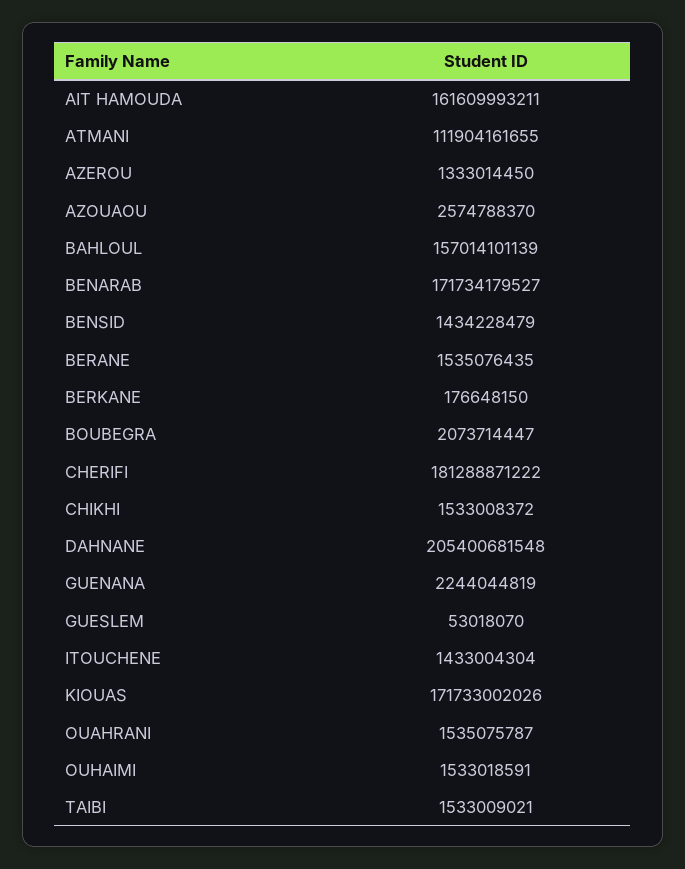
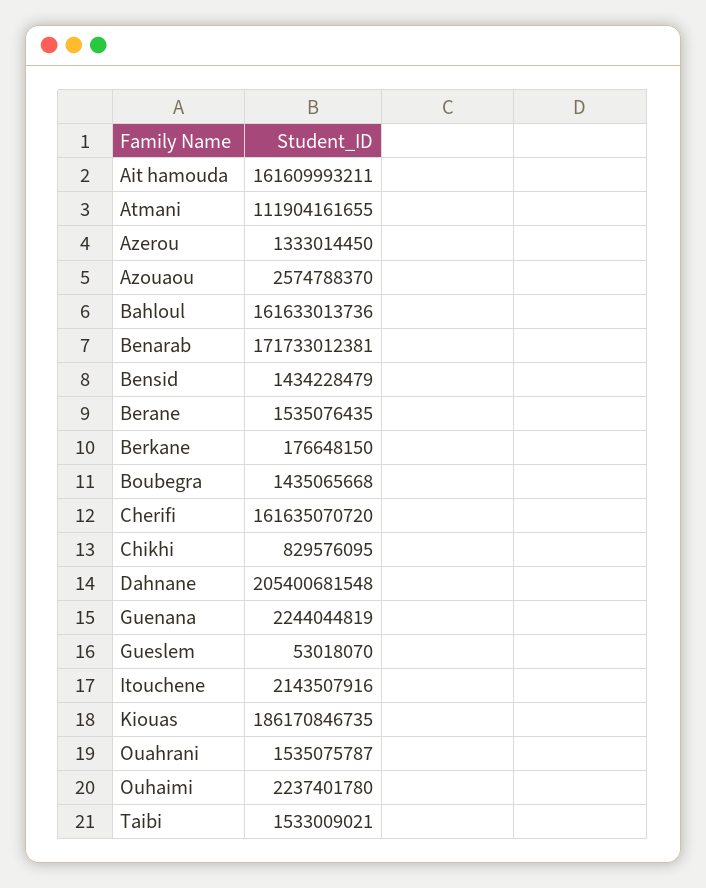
BAHLOUL: 157014101139 -> 161633013736
BENARAB: 171734179527 -> 171733012381
BOUBEGRA: 2073714447 -> 1435065668
CHERIFI: 181288871222 -> 161635070720
CHIKHI: 1533008372 -> 829576095
ITOUCHENE: 1433004304 -> 2143507916
KIOUAS: 171733002026 -> 186170846735
OUHAIMI: 1533018591 -> 2237401780

